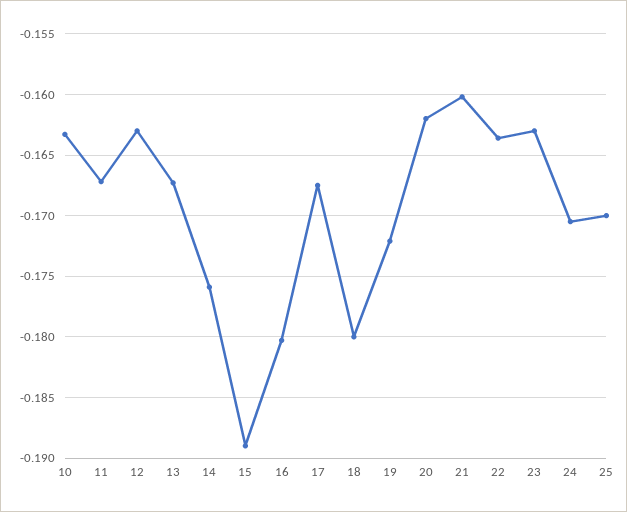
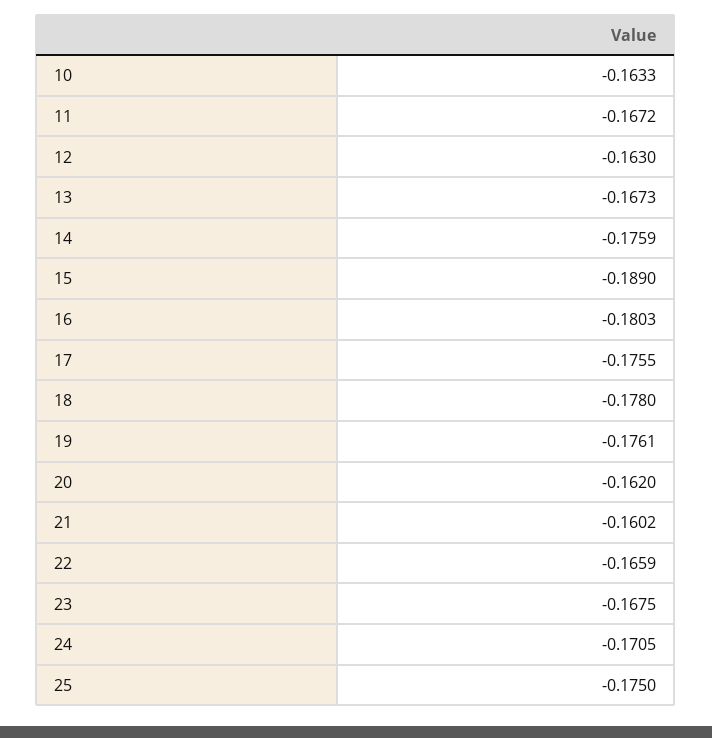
17: -0.1675 -> -0.1755
18: -0.18 -> -0.178
19: -0.172 -> -0.1761
22: -0.1635 -> -0.1659
23: -0.163 -> -0.1675
25: -0.17 -> -0.175

